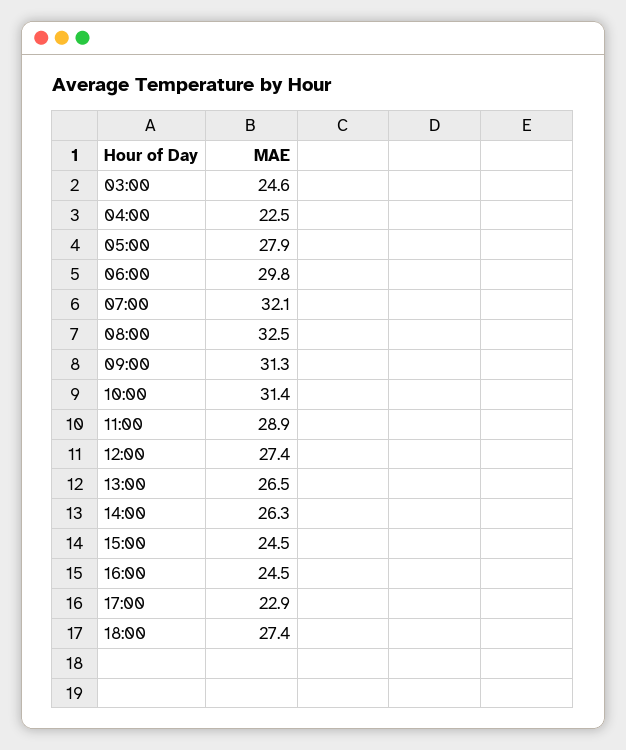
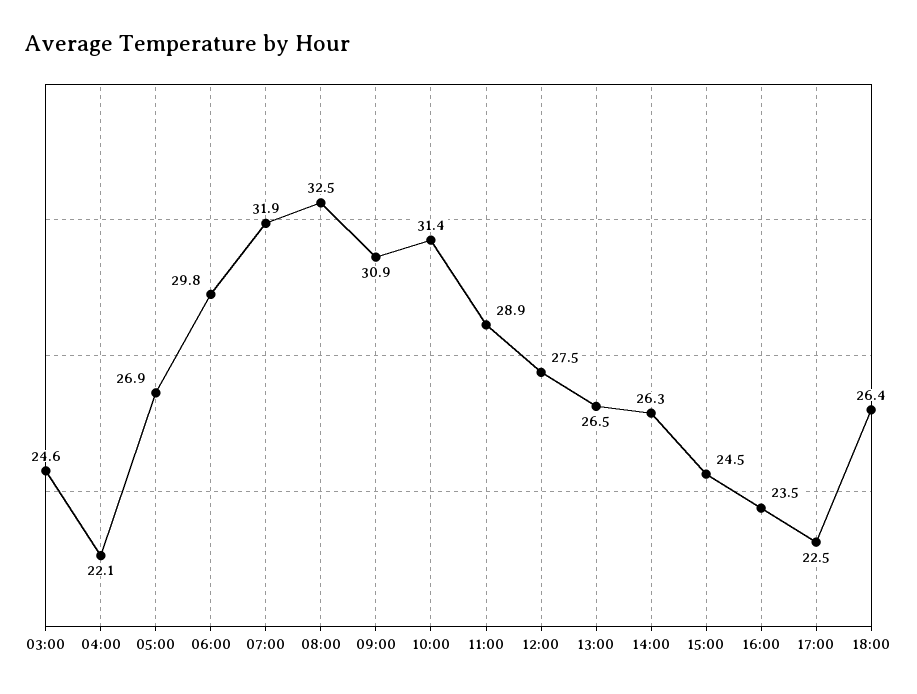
04:00: 22.5 -> 22.1
05:00: 27.9 -> 26.9
07:00: 32.1 -> 31.9
09:00: 31.3 -> 30.9
12:00: 27.4 -> 27.5
16:00: 24.5 -> 23.5
17:00: 22.9 -> 22.5
18:00: 27.4 -> 26.4

